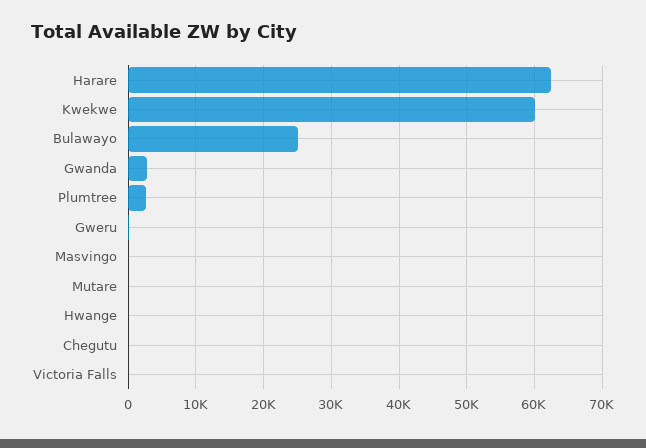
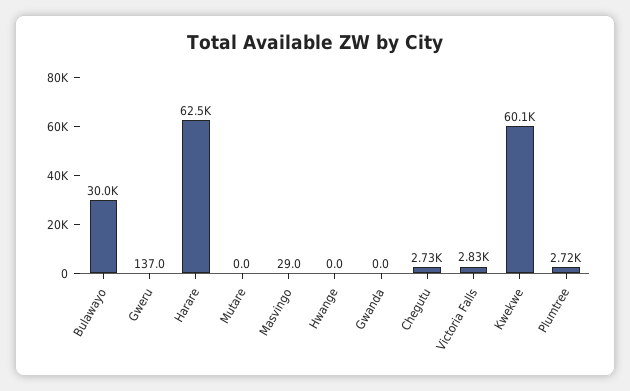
Bulawayo: 25000 -> 30000
Gwanda: 3000 -> 0
Chegutu: 0 -> 2730
Victoria Falls: 0 -> 2830

